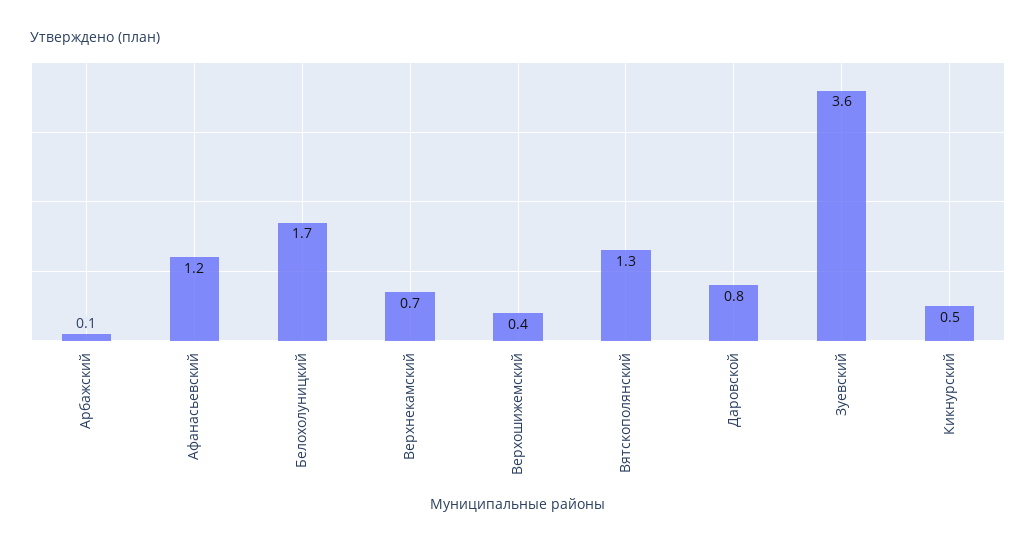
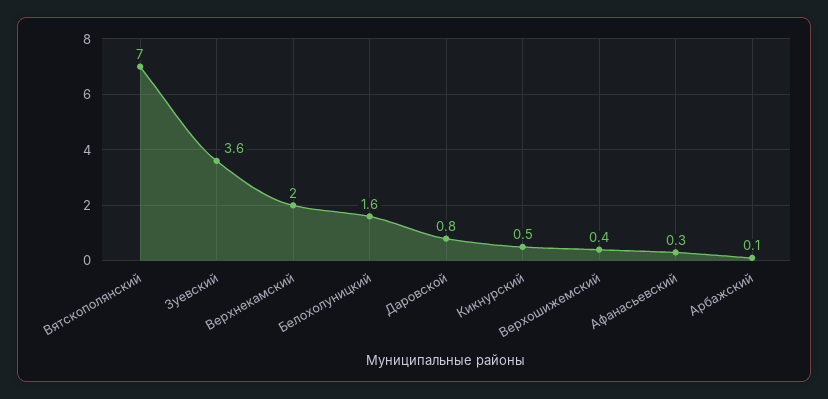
Афанасьевский: 1.2 -> 0.3
Белохолуницкий: 1.7 -> 1.6
Верхнекамский: 0.7 -> 2
Вятскополянский: 1.3 -> 7

